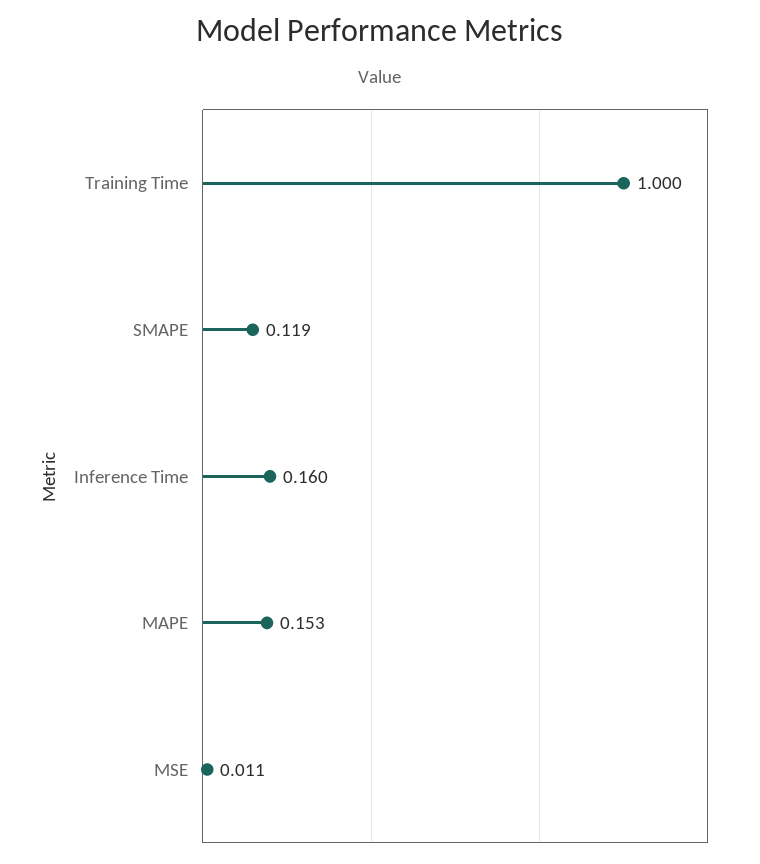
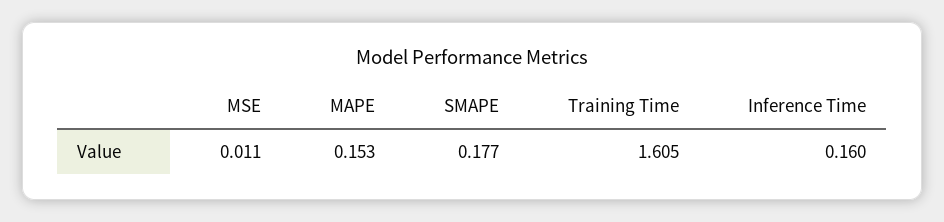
Training Time: 1 -> 1.605
SMAPE: 0.119 -> 0.177

